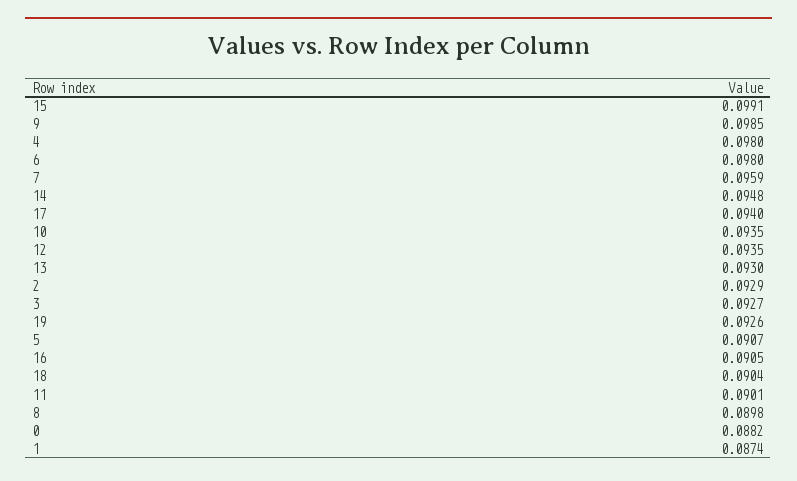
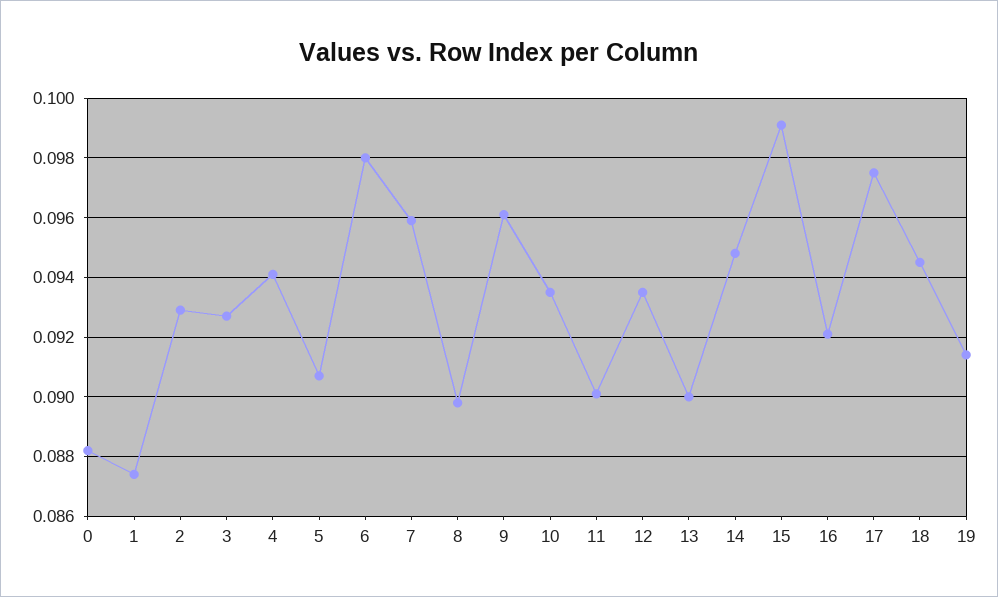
9: 0.0985 -> 0.096
4: 0.098 -> 0.094
17: 0.094 -> 0.0975
13: 0.093 -> 0.09
19: 0.0926 -> 0.0915
16: 0.0905 -> 0.092
18: 0.0904 -> 0.0945

